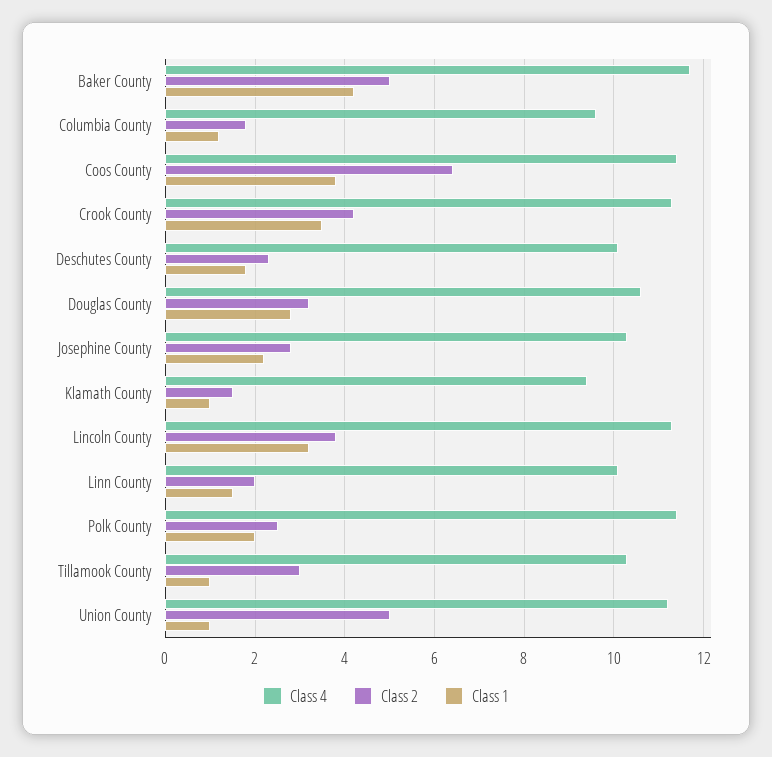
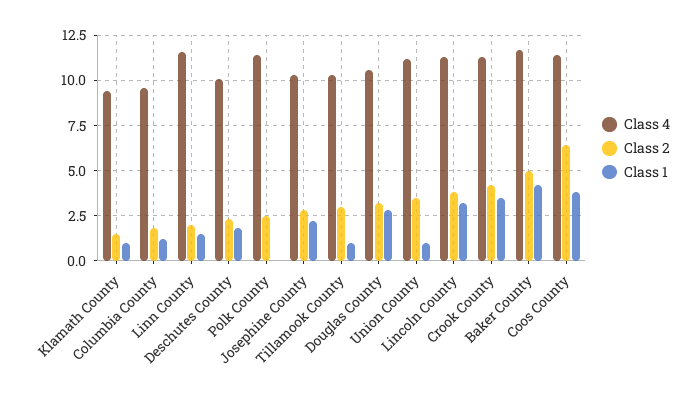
Class 4, Linn County: 10 -> 11.5
Class 1, Polk County: 2 -> 0
Class 2, Union County: 5 -> 3.5

